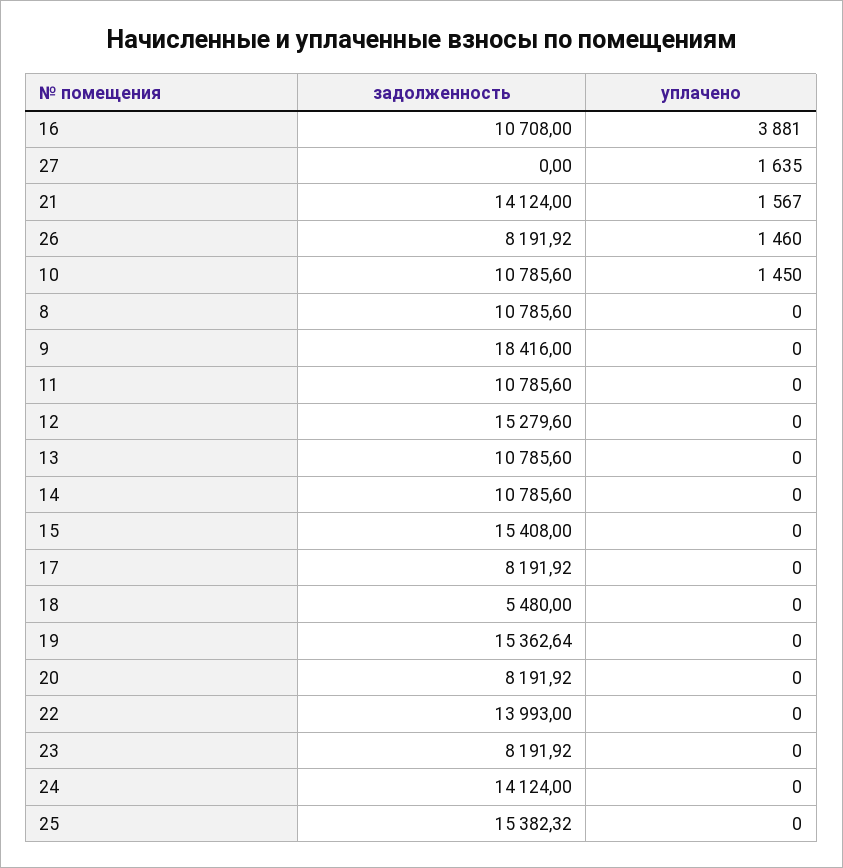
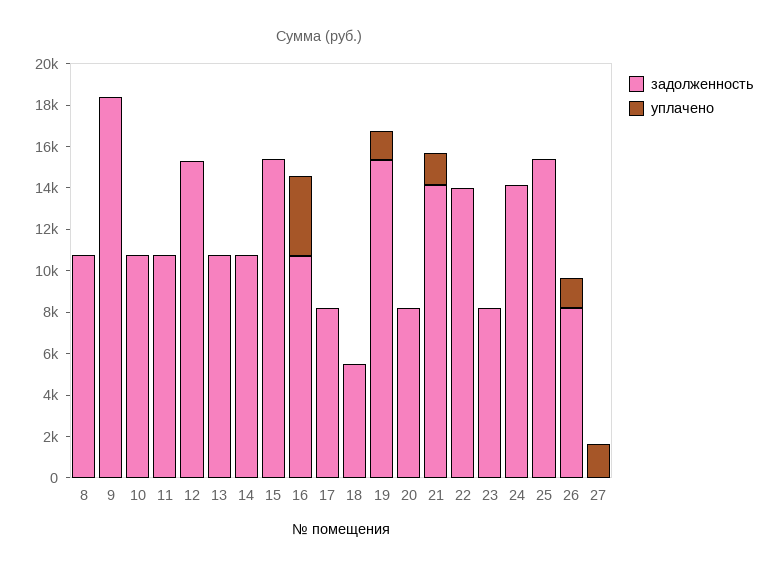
уплачено, 10: 1450 -> 0
уплачено, 19: 0 -> 1500

